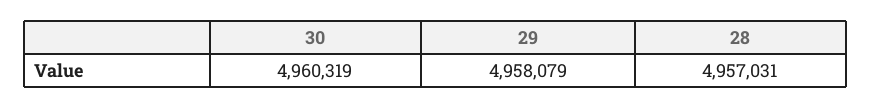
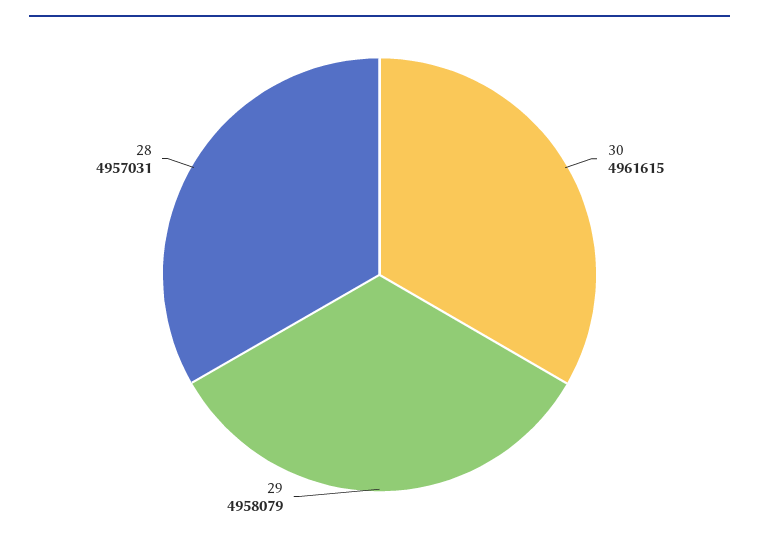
30: 4960319 -> 4961615

